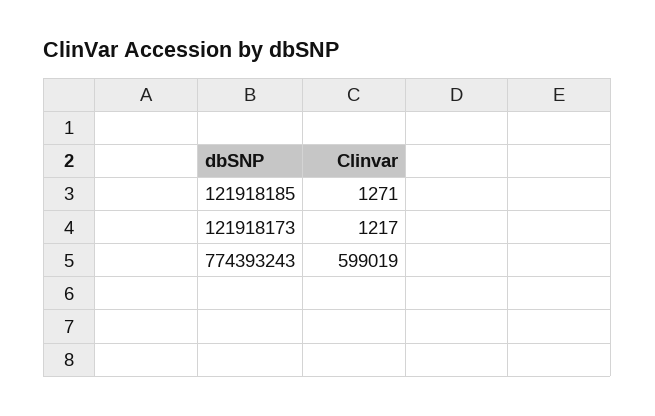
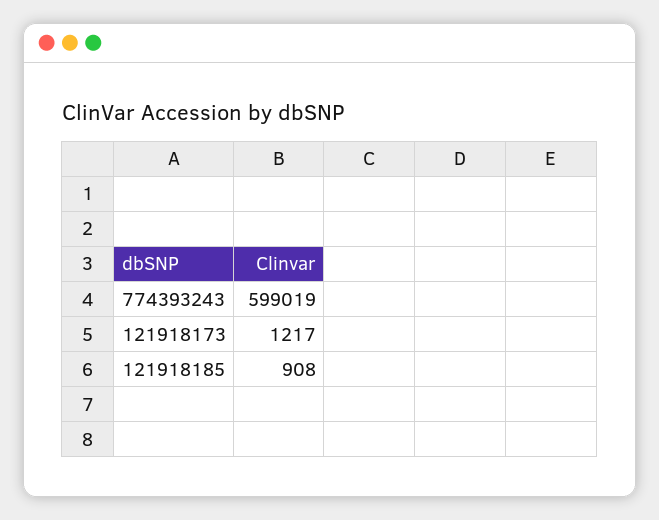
121918185: 1271 -> 908

